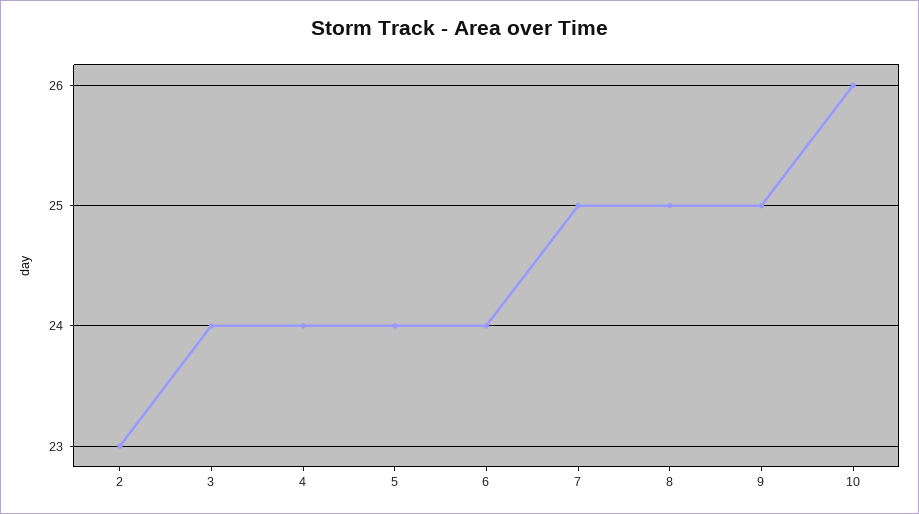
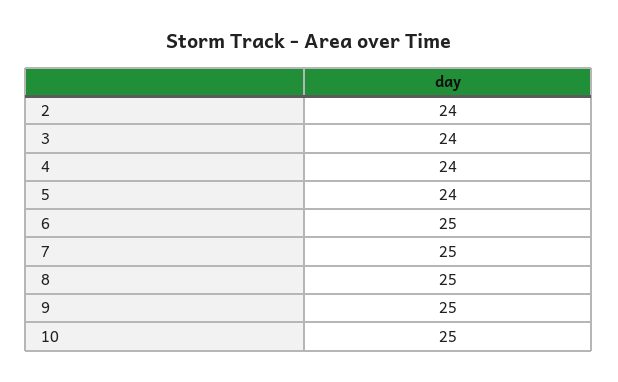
2: 23 -> 24
6: 24 -> 25
10: 26 -> 25

